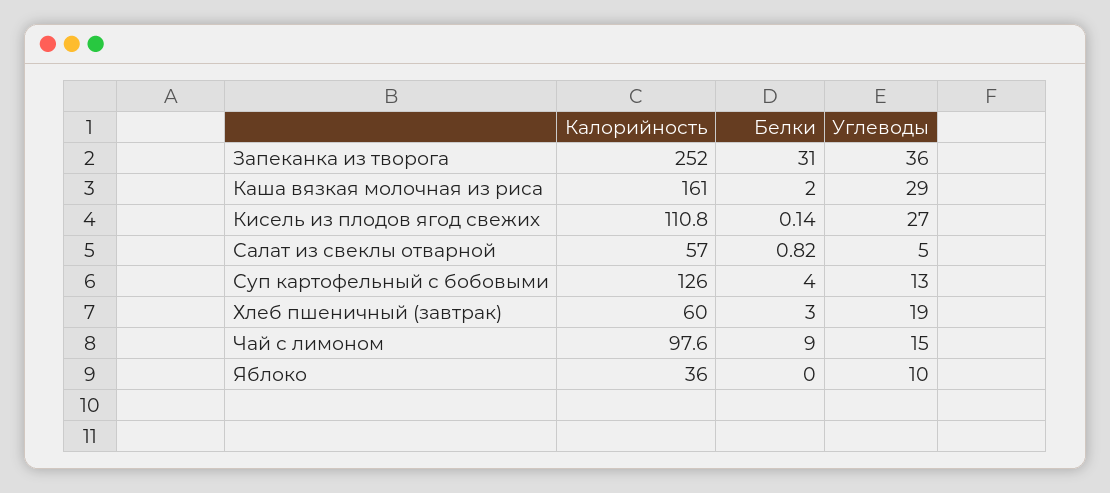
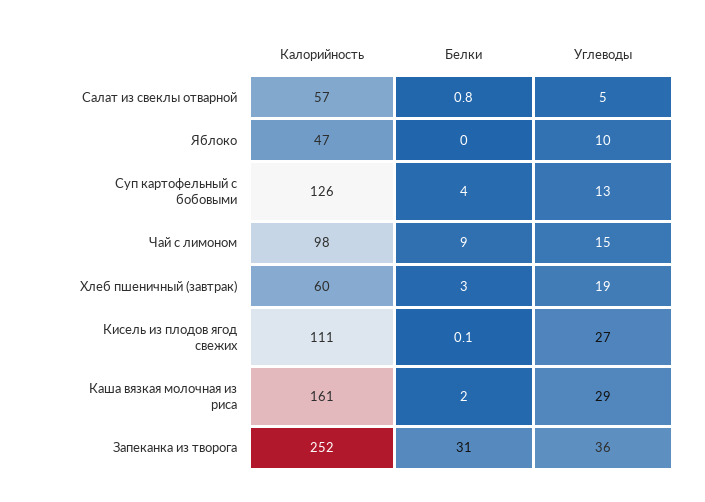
Калорийность, Яблоко: 36 -> 47

